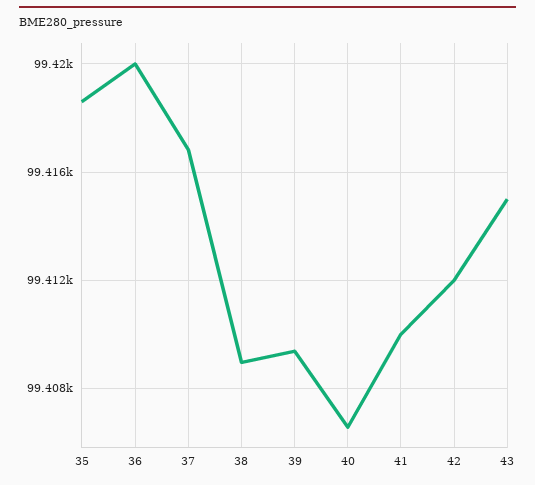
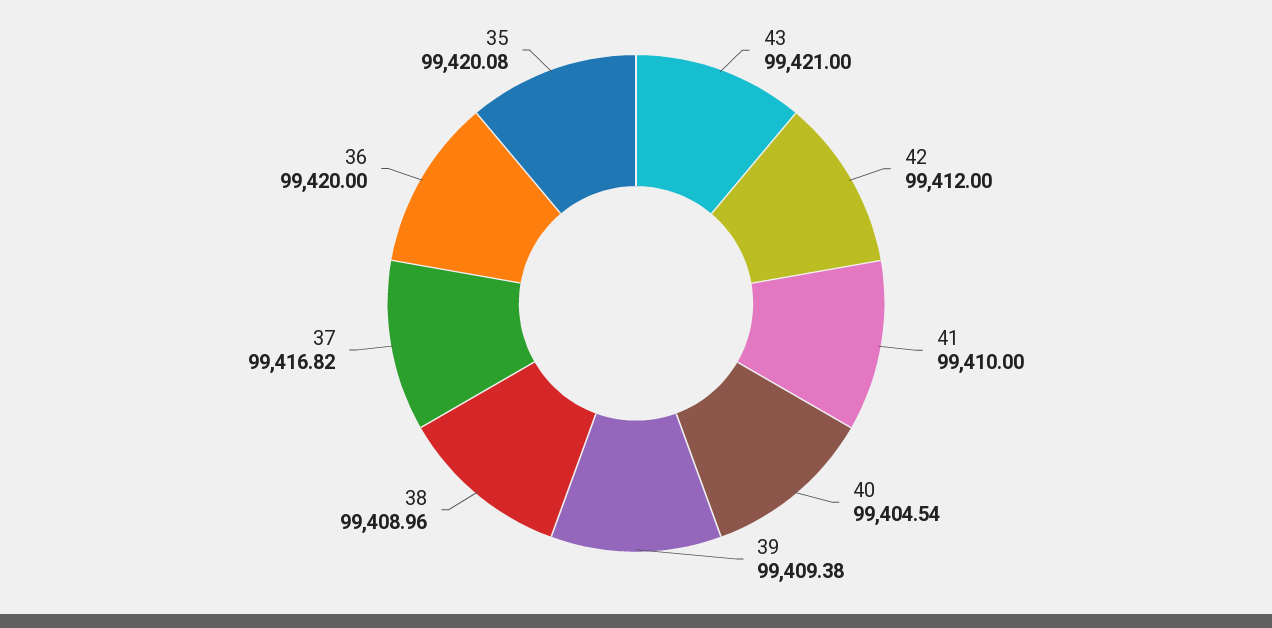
35: 99418.5 -> 99420.08
40: 99406.5 -> 99404.54
43: 99415 -> 99421

